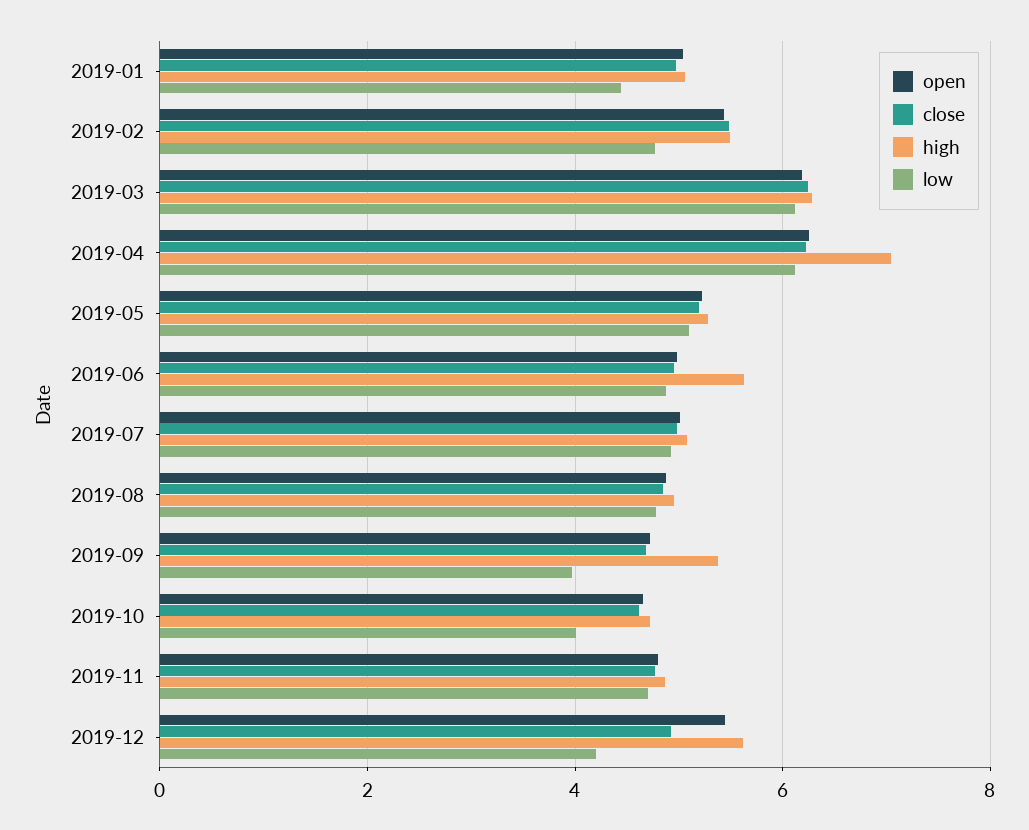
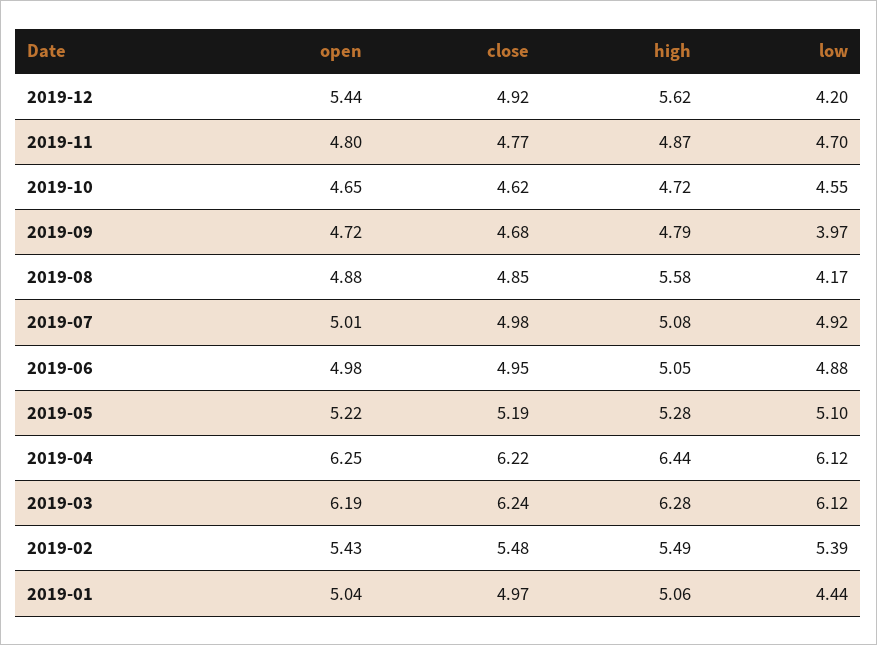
low, 2019-02: 4.8 -> 5.39
high, 2019-04: 7 -> 6.44
high, 2019-06: 5.6 -> 5.05
high, 2019-08: 5 -> 5.58
low, 2019-08: 4.8 -> 4.17
high, 2019-09: 5.4 -> 4.79
low, 2019-10: 4 -> 4.55

